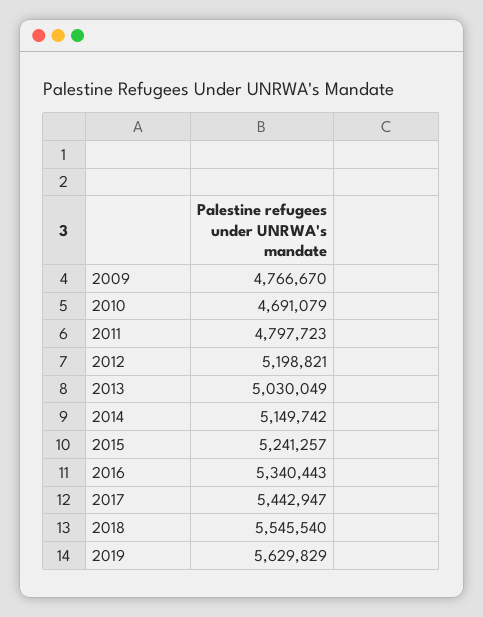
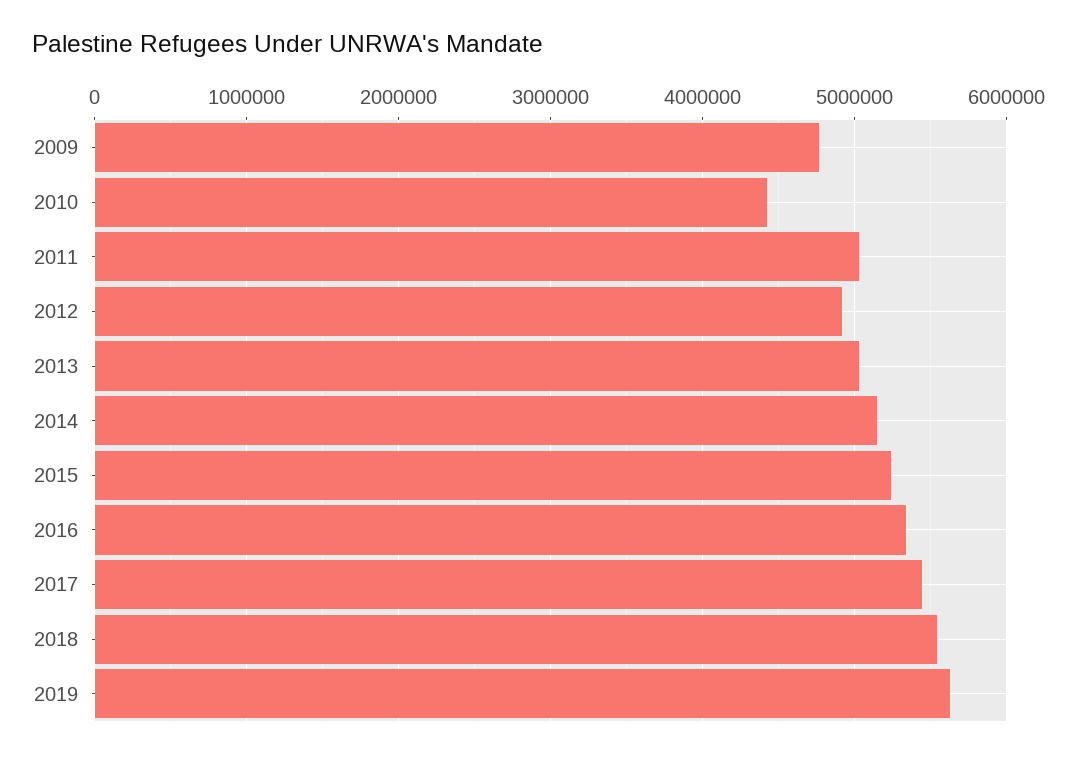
2010: 4691079 -> 4400000
2011: 4797723 -> 5000000
2012: 5198821 -> 4900000

